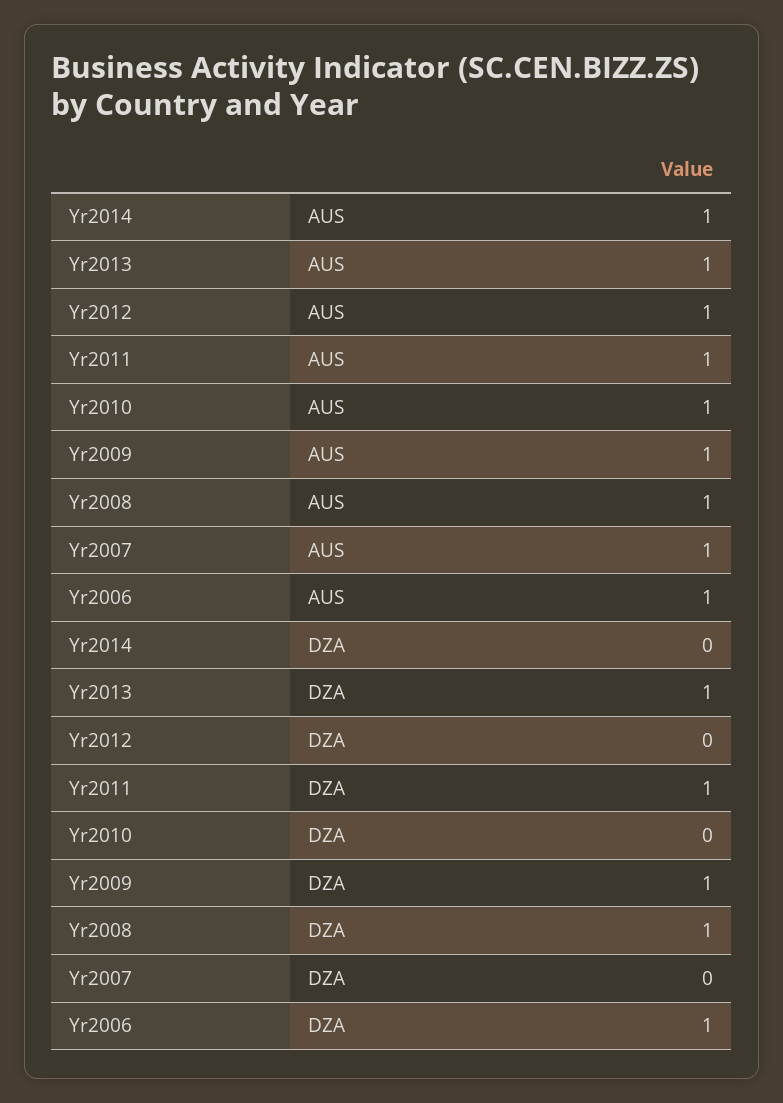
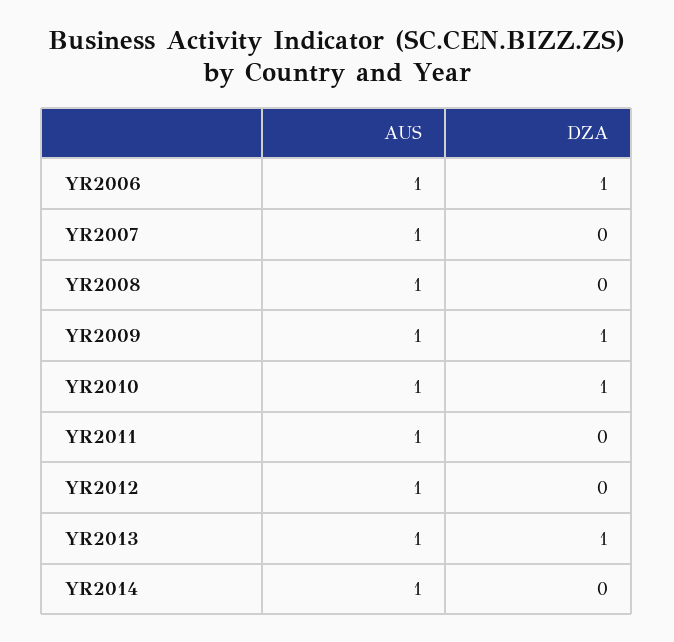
Yr2011, DZA: 1 -> 0
Yr2010, DZA: 0 -> 1
Yr2008, DZA: 1 -> 0

